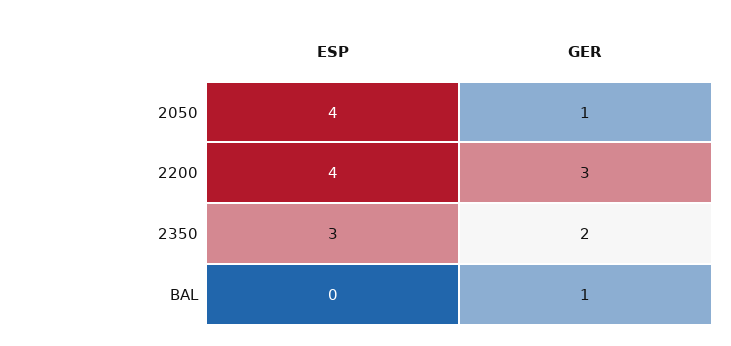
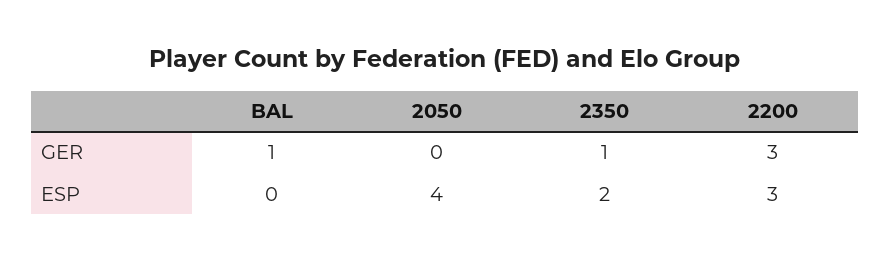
GER, 2050: 1 -> 0
ESP, 2200: 4 -> 3
ESP, 2350: 3 -> 2
GER, 2350: 2 -> 1

